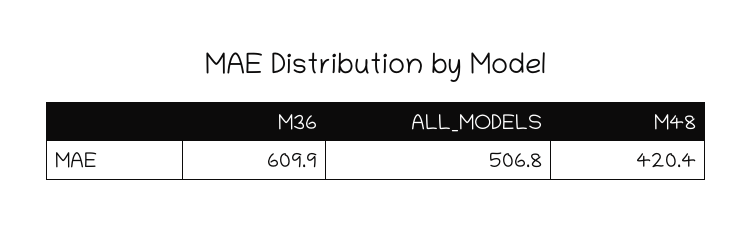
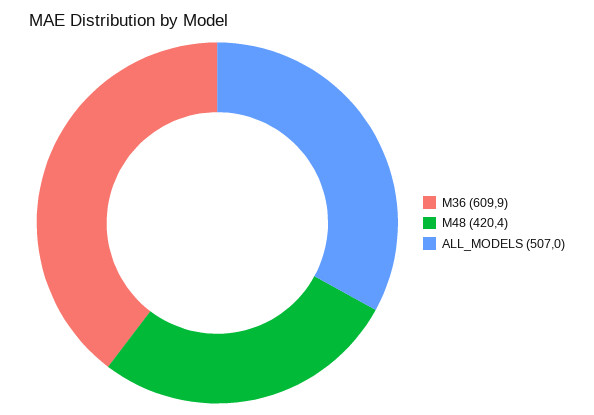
ALL_MODELS: 506.8 -> 507

